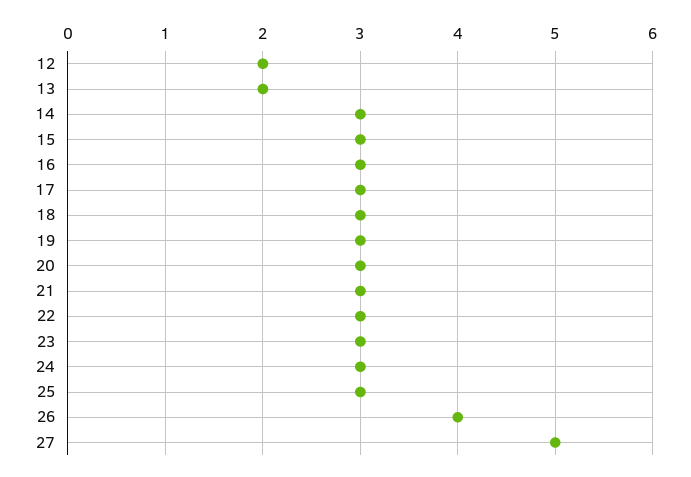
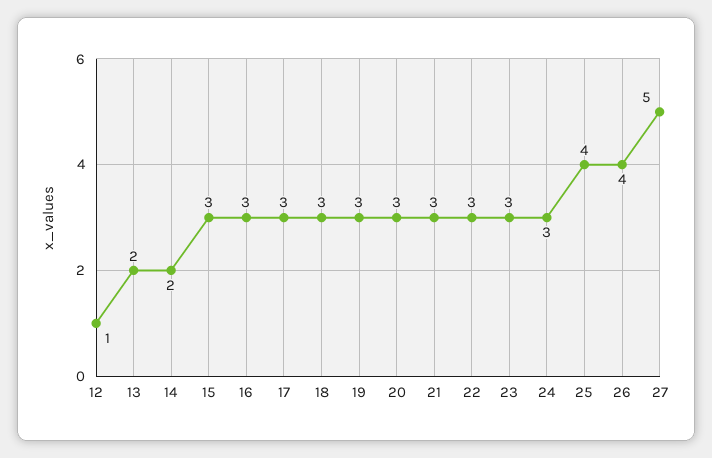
12: 2 -> 1
14: 3 -> 2
25: 3 -> 4

